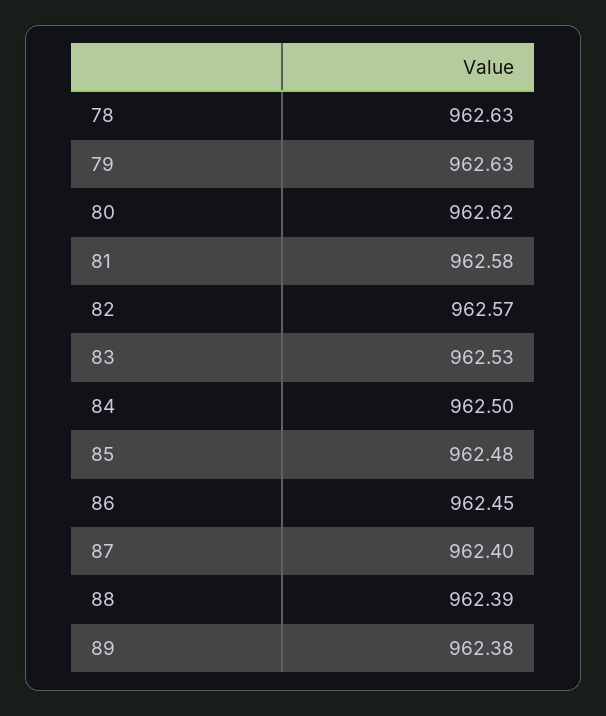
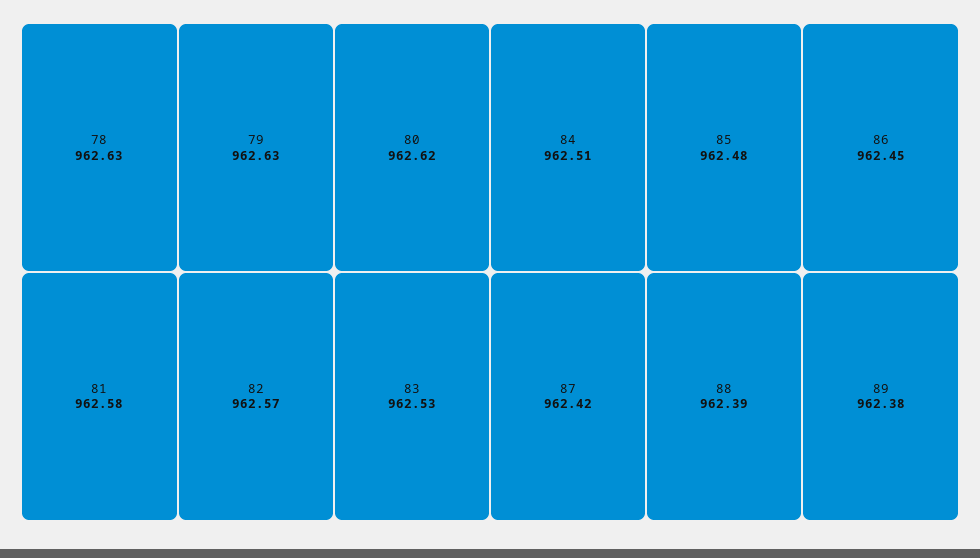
84: 962.5 -> 962.51
87: 962.4 -> 962.42

